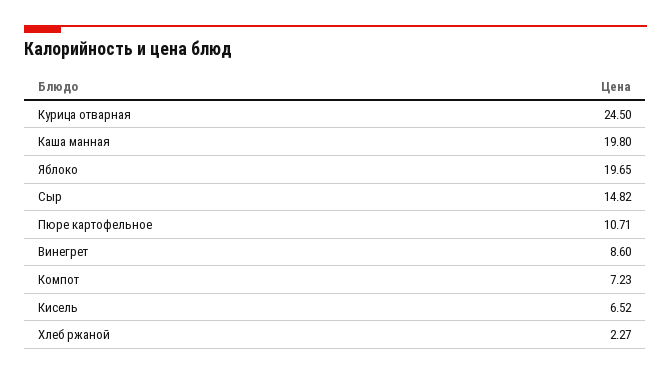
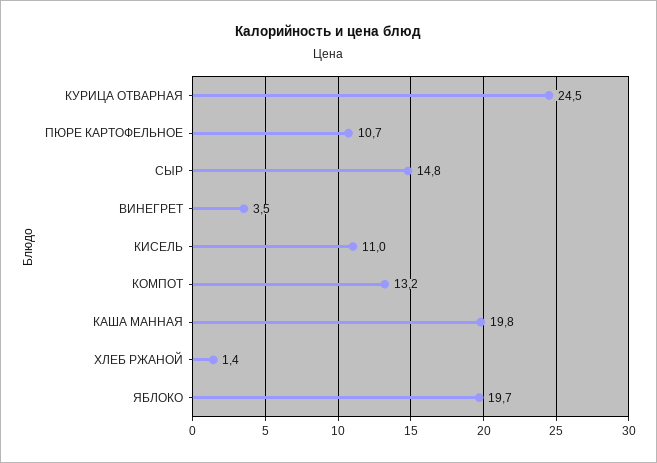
Винегрет: 8.6 -> 3.5
Компот: 7.23 -> 13.2
Кисель: 6.52 -> 11
Хлеб ржаной: 2.27 -> 1.4

